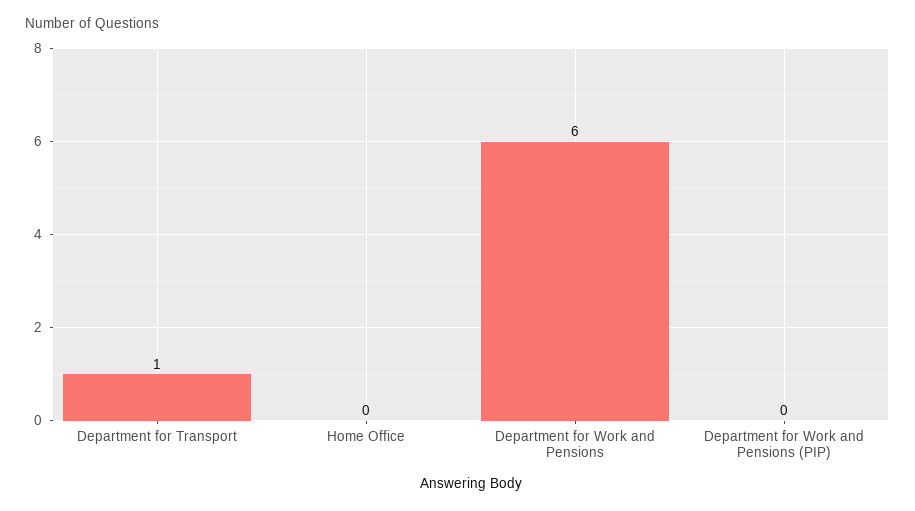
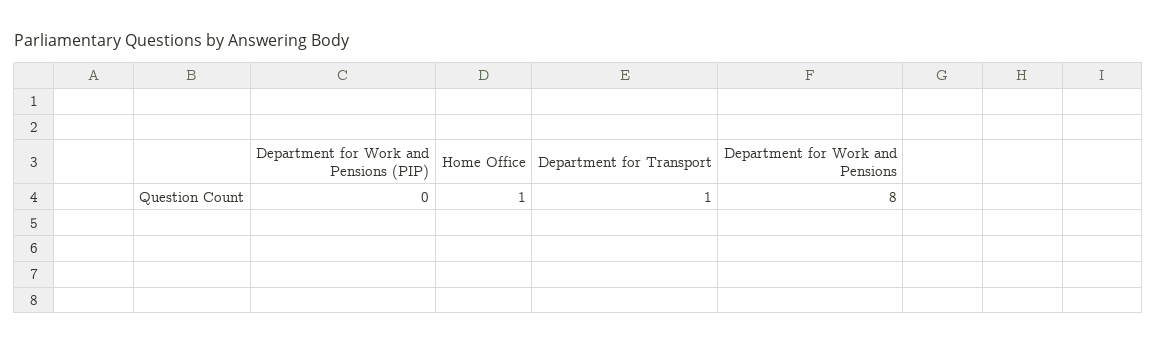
Home Office: 0 -> 1
Department for Work and Pensions: 6 -> 8

